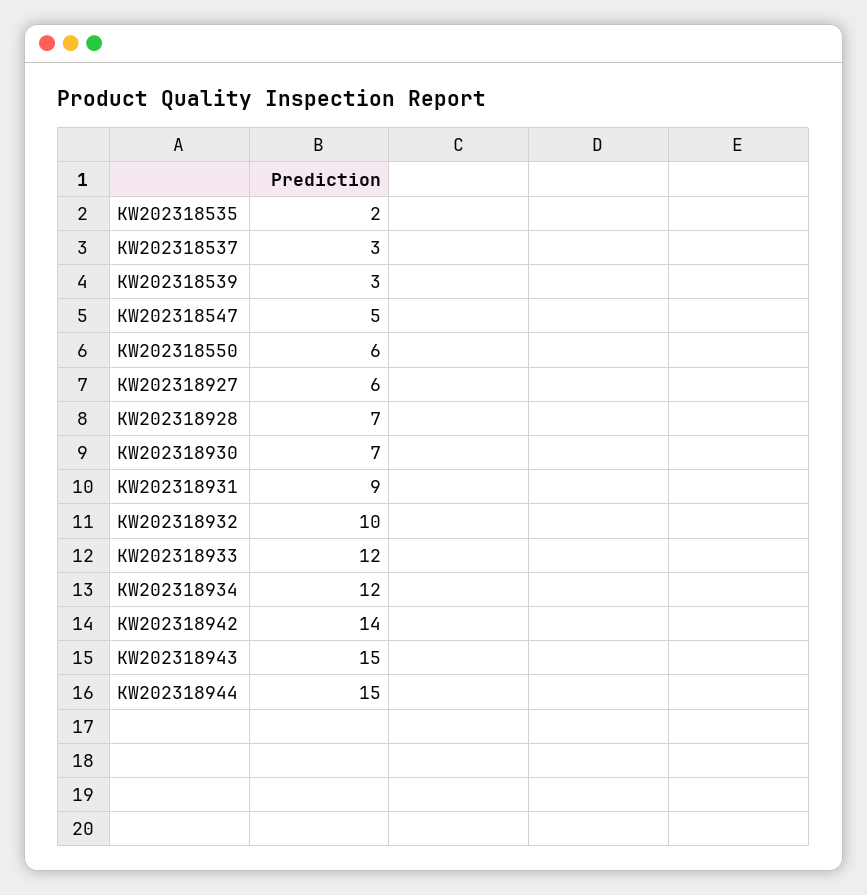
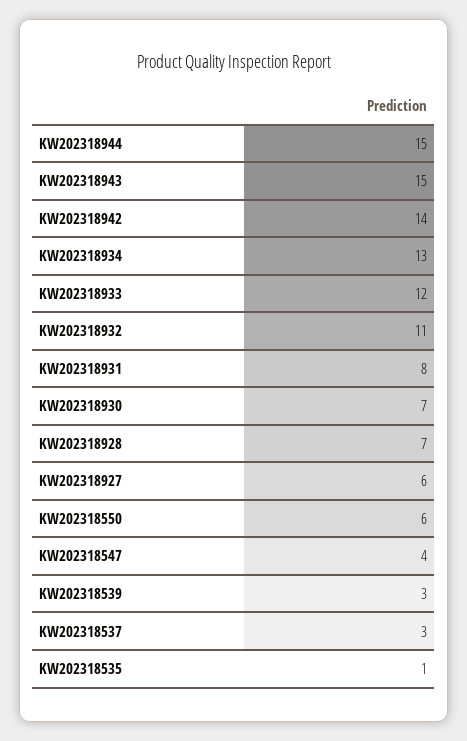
KW202318535: 2 -> 1
KW202318547: 5 -> 4
KW202318931: 9 -> 8
KW202318932: 10 -> 11
KW202318934: 12 -> 13

